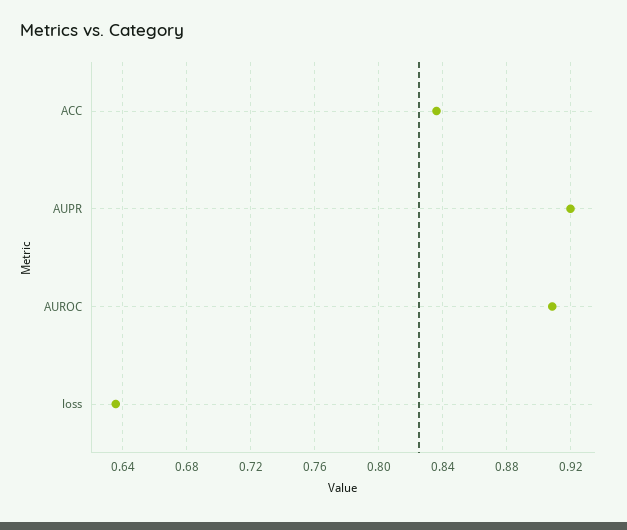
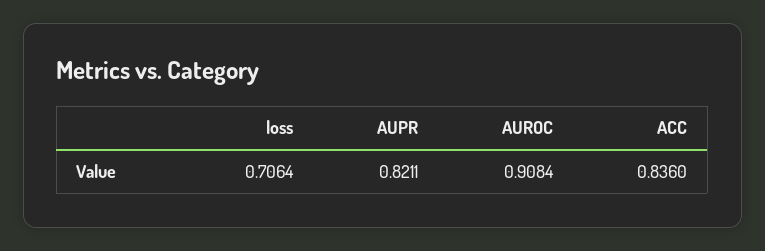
AUPR: 0.92 -> 0.8211
loss: 0.635 -> 0.7064

